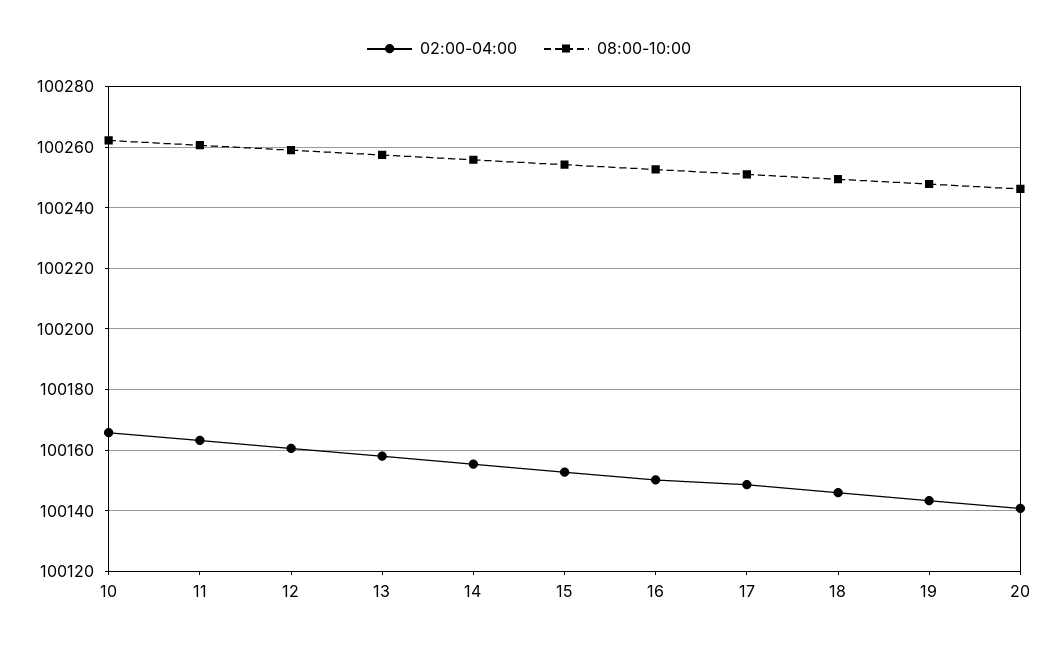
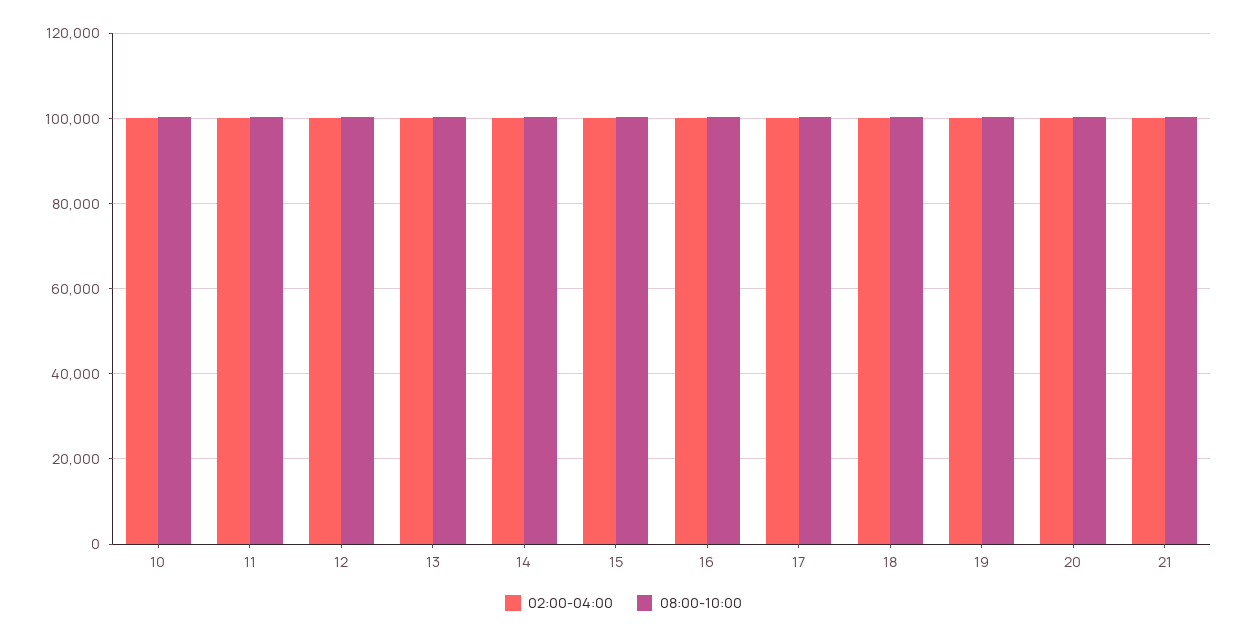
02:00-04:00, 21: none -> 100000
08:00-10:00, 21: none -> 100000

